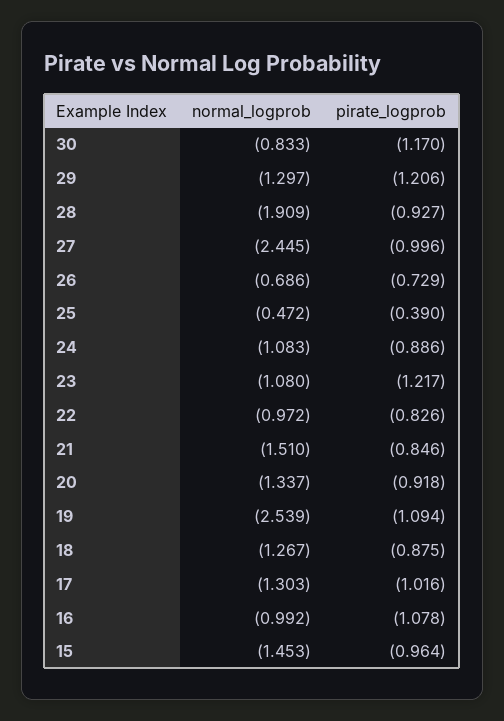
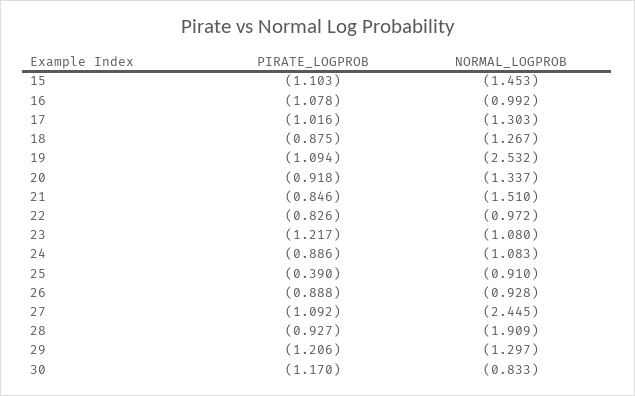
pirate_logprob, 27: -0.996 -> -1.092
normal_logprob, 26: -0.686 -> -0.928
pirate_logprob, 26: -0.729 -> -0.888
normal_logprob, 25: -0.472 -> -0.91
normal_logprob, 19: -2.539 -> -2.532
pirate_logprob, 15: -0.964 -> -1.103

